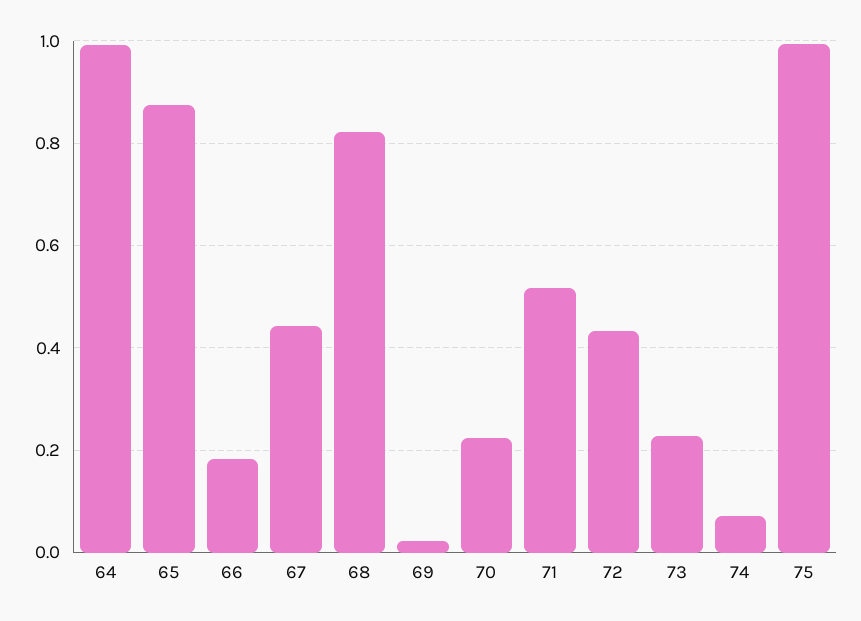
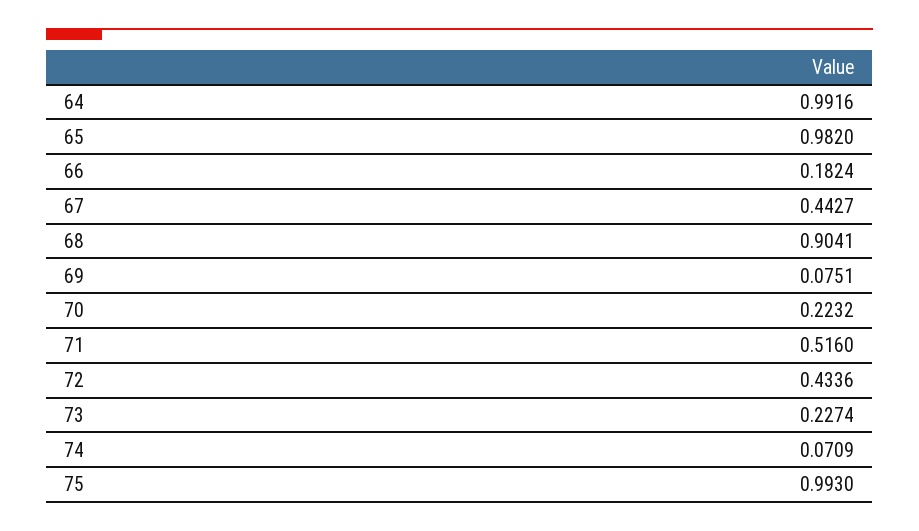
65: 0.88 -> 0.982
68: 0.82 -> 0.9041
69: 0.02 -> 0.0751

